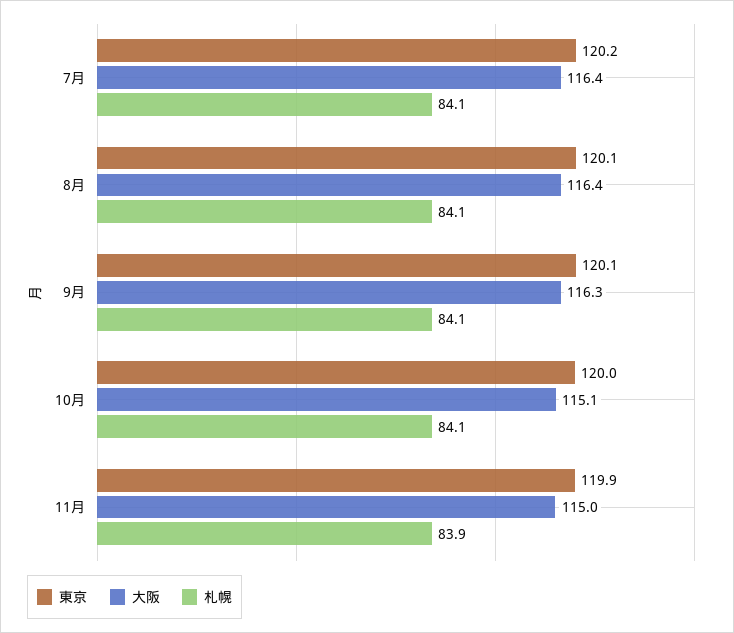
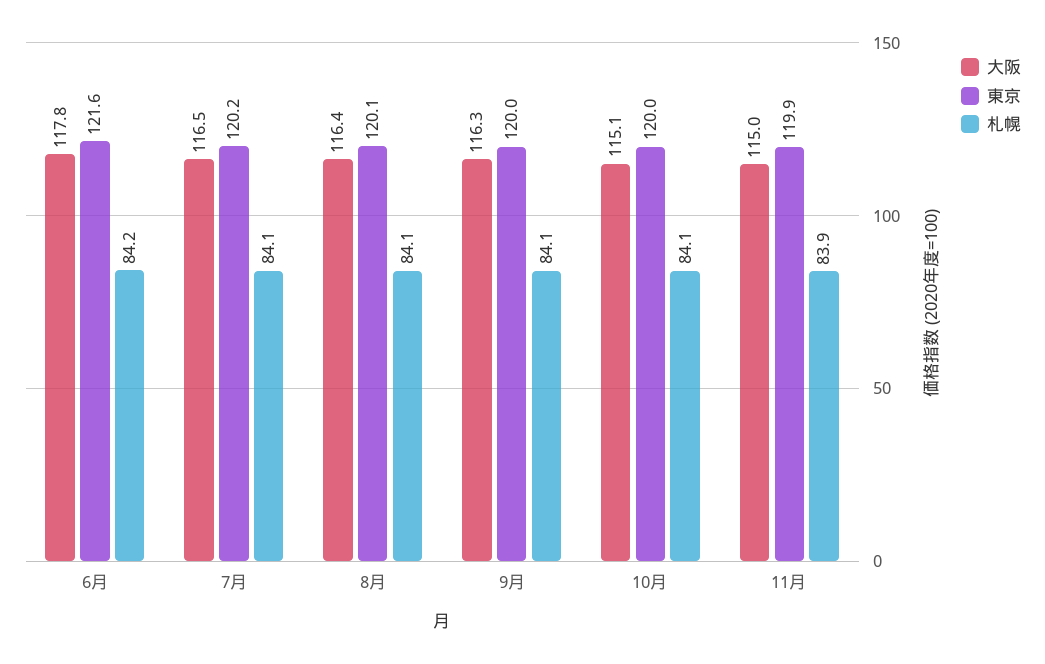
大阪, 7月: 116.4 -> 116.5
東京, 9月: 120.1 -> 120
大阪, 6月: none -> 117.8
東京, 6月: none -> 121.6
札幌, 6月: none -> 84.2

